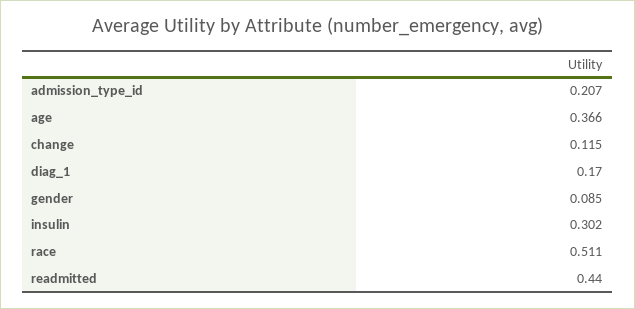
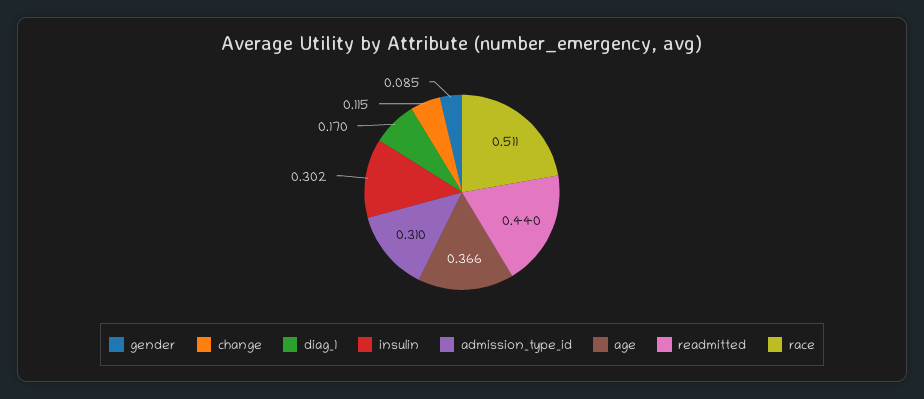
admission_type_id: 0.207 -> 0.31

